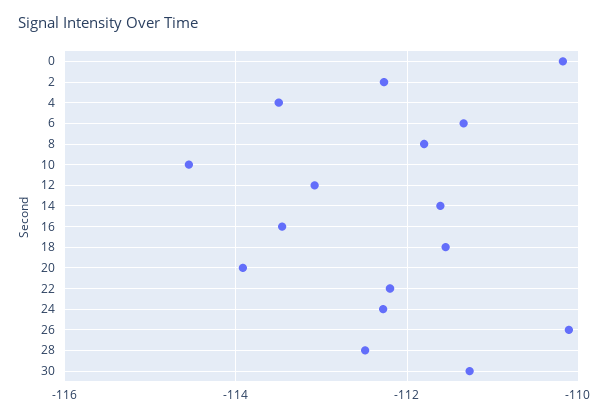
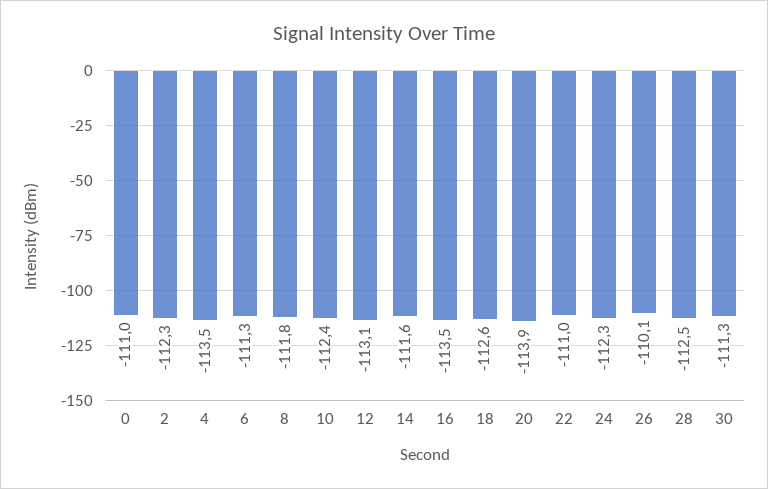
0: -110.2 -> -111
10: -114.6 -> -112.4
18: -111.6 -> -112.6
22: -112.2 -> -111

